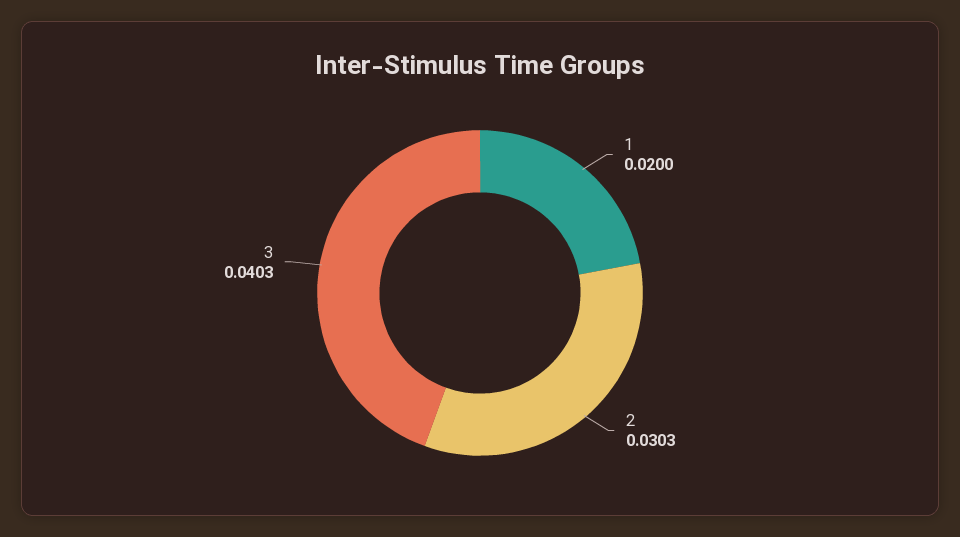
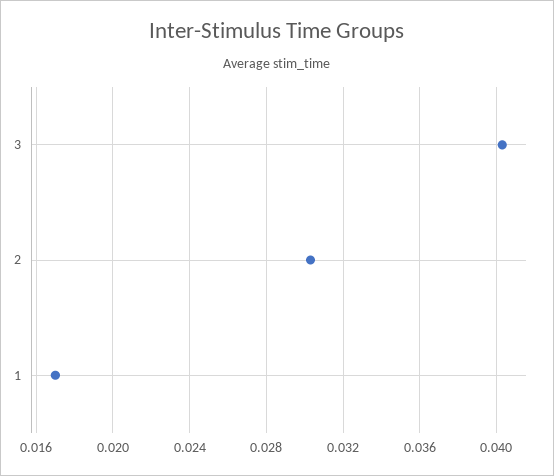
1: 0.02 -> 0.017

